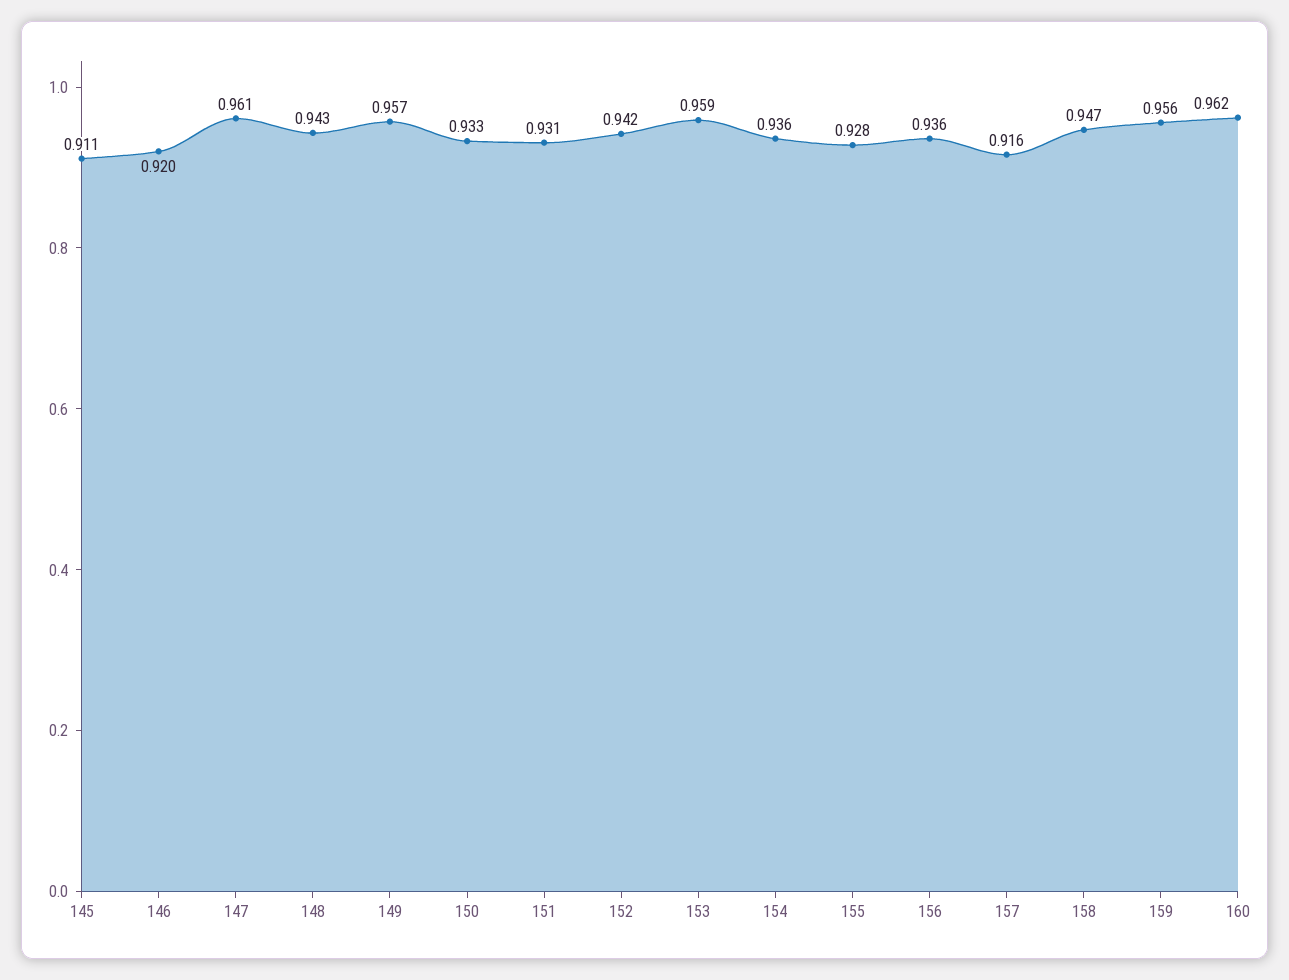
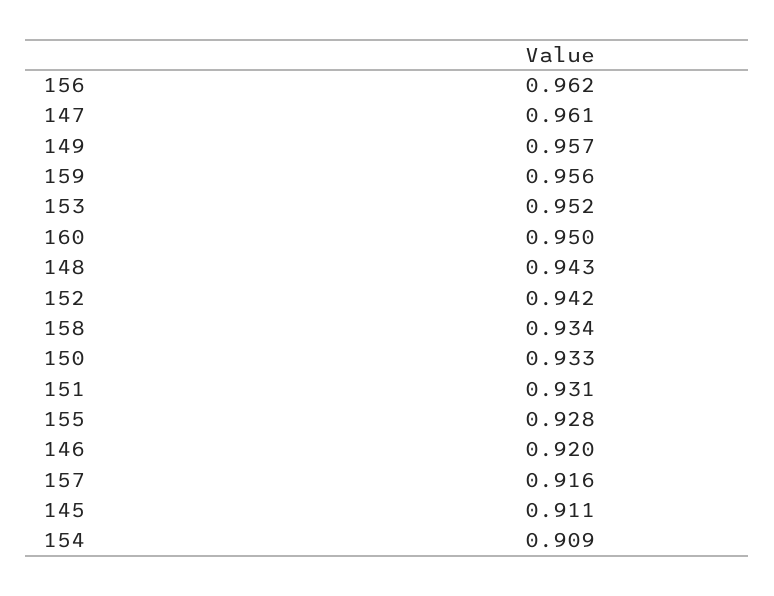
153: 0.959 -> 0.952
154: 0.936 -> 0.909
156: 0.936 -> 0.962
158: 0.947 -> 0.934
160: 0.962 -> 0.95

